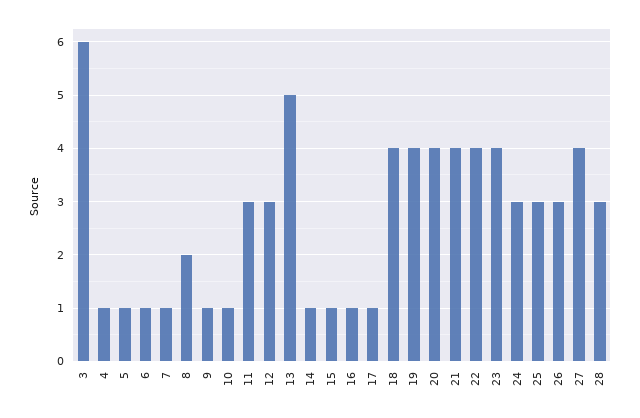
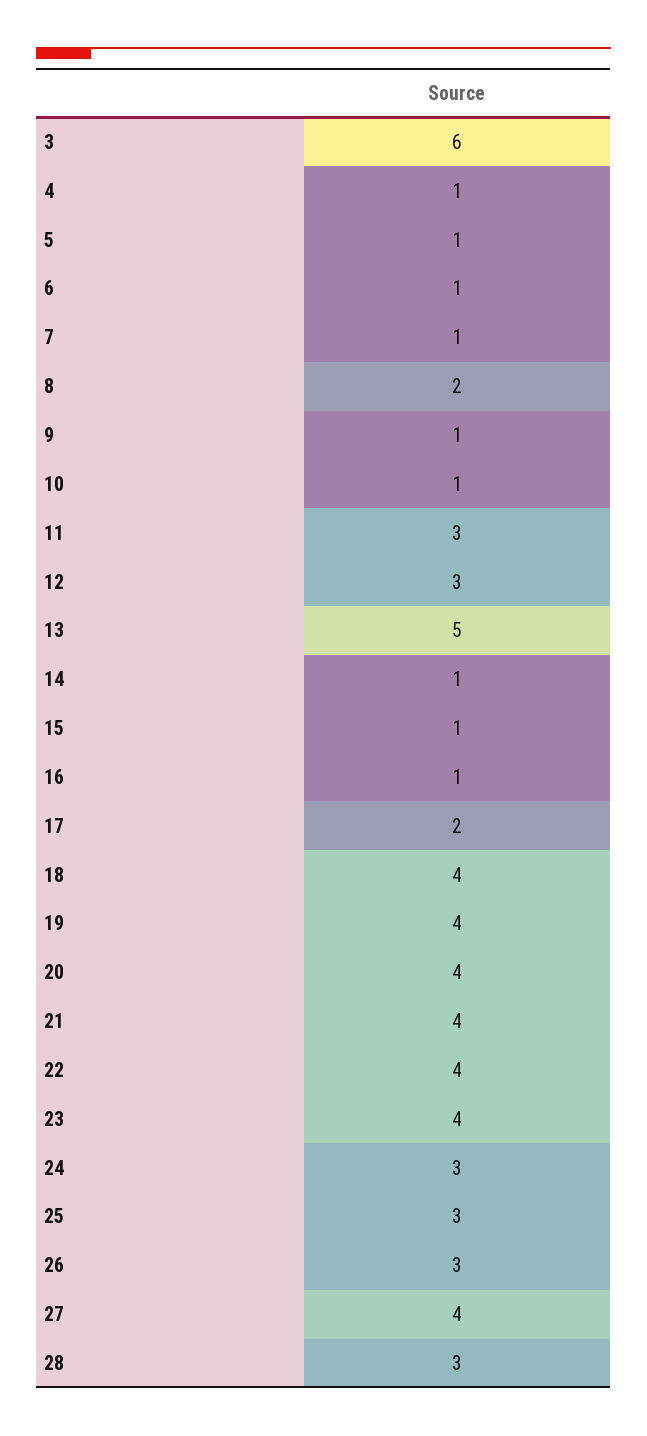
17: 1 -> 2

